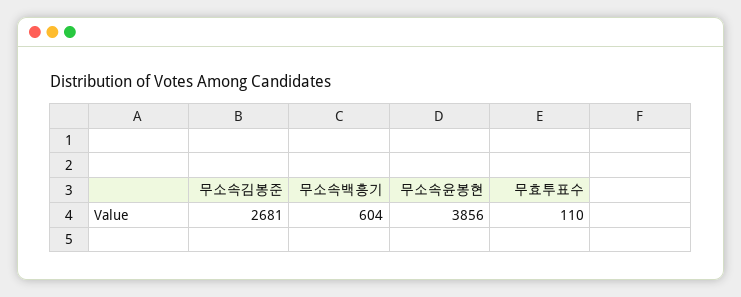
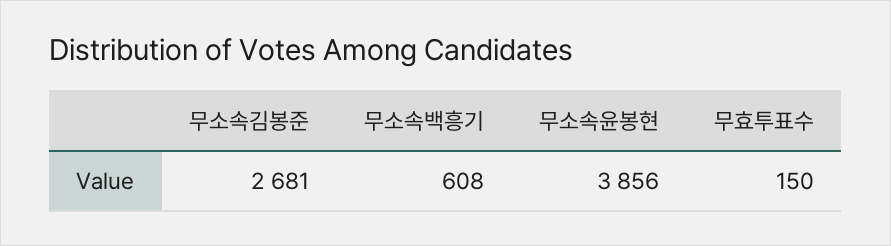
무소속백흥기: 604 -> 608
무효투표수: 110 -> 150

